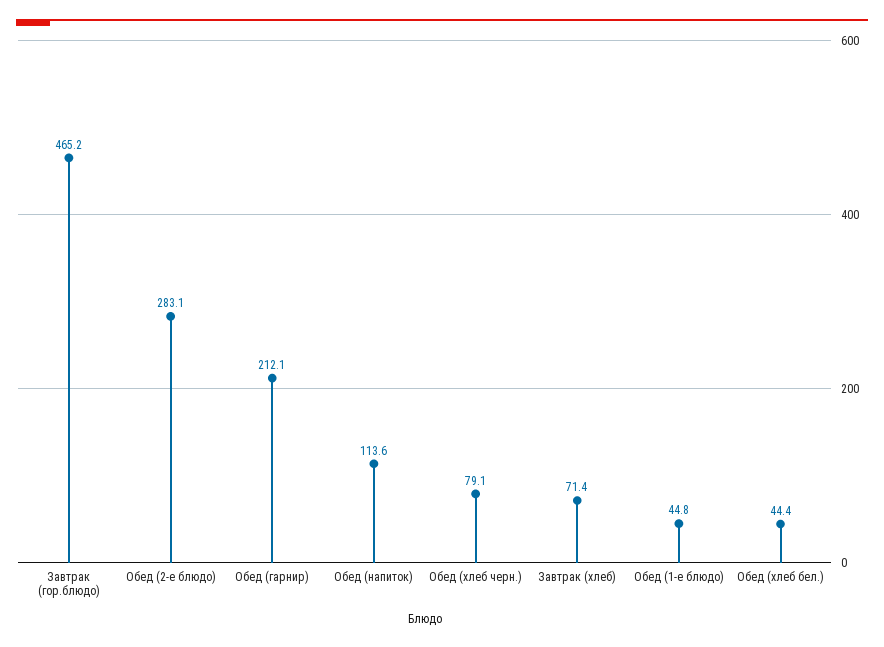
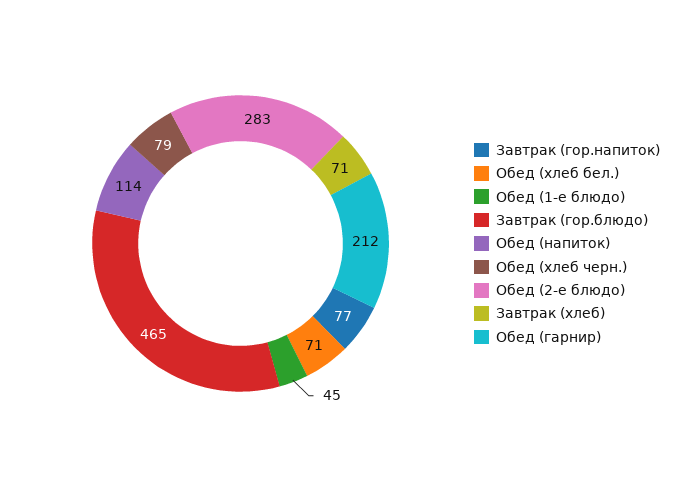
Обед (хлеб бел.): 44.4 -> 71
Завтрак (гор.напиток): none -> 77

